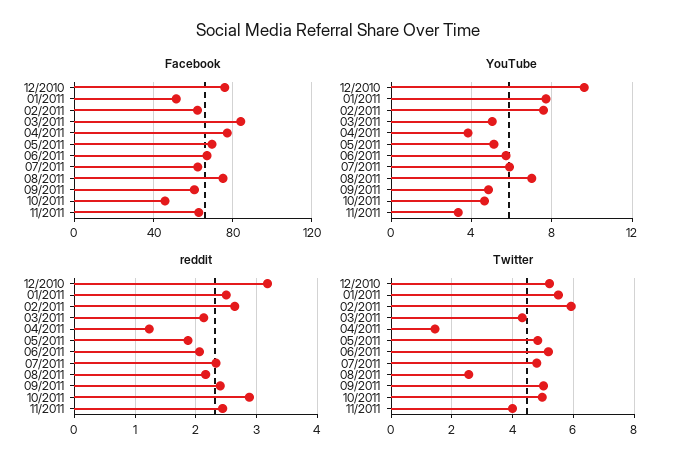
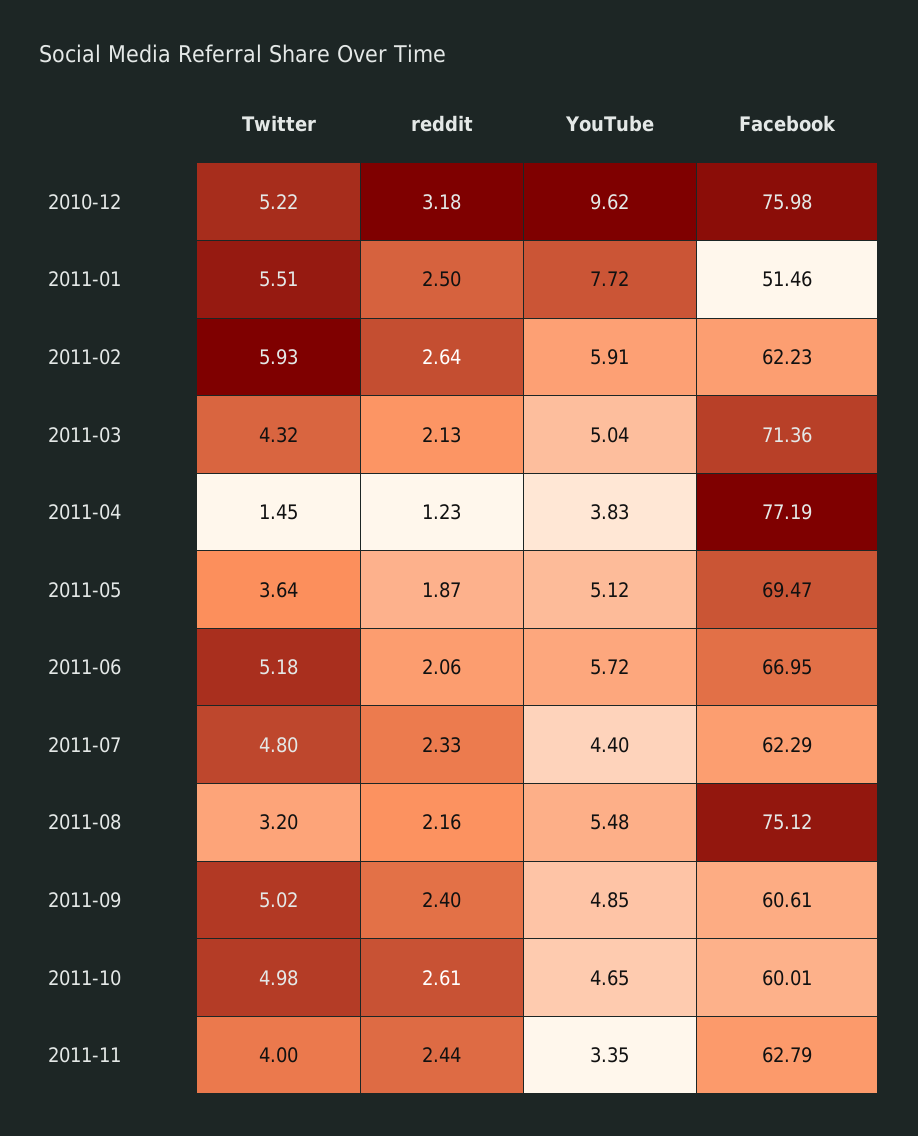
Facebook, 03/2011: 85 -> 71.36
Facebook, 10/2011: 45 -> 60.01
YouTube, 02/2011: 7.5 -> 5.91
YouTube, 07/2011: 6 -> 4.4
YouTube, 08/2011: 7 -> 5.48
reddit, 10/2011: 2.9 -> 2.61
Twitter, 05/2011: 4.8 -> 3.64
Twitter, 08/2011: 2.6 -> 3.2

